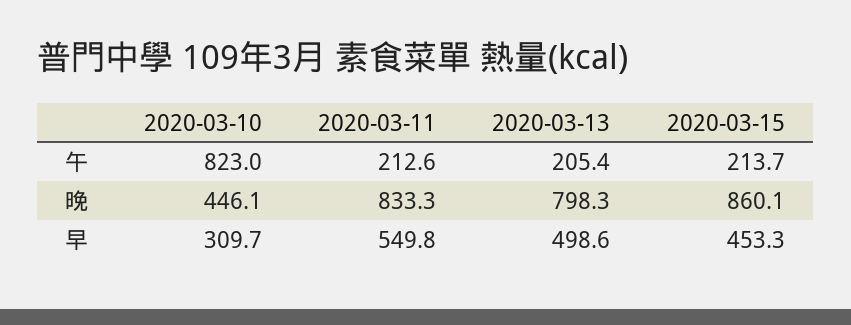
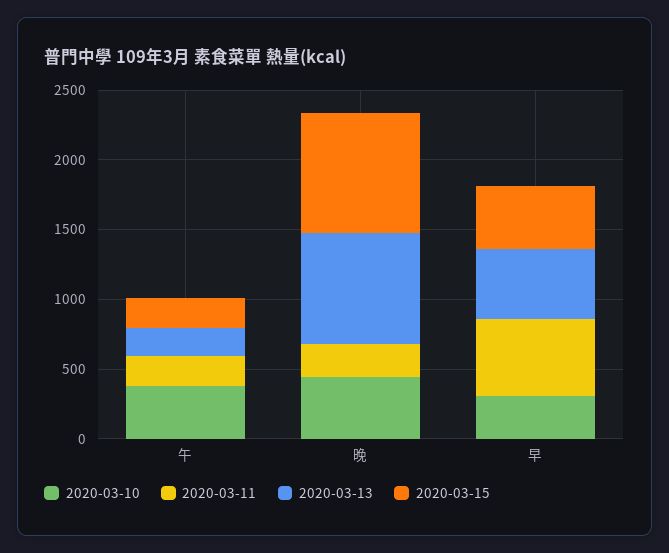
2020-03-10, 午: 823 -> 400
2020-03-11, 晚: 833.3 -> 200

